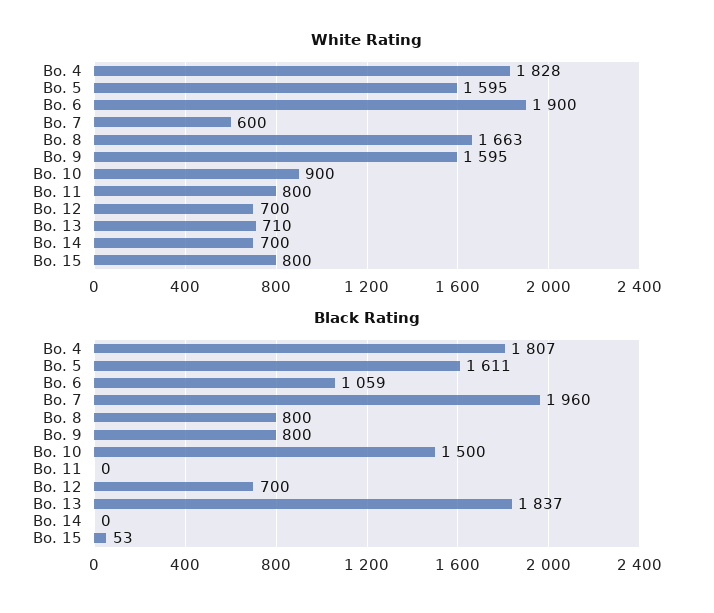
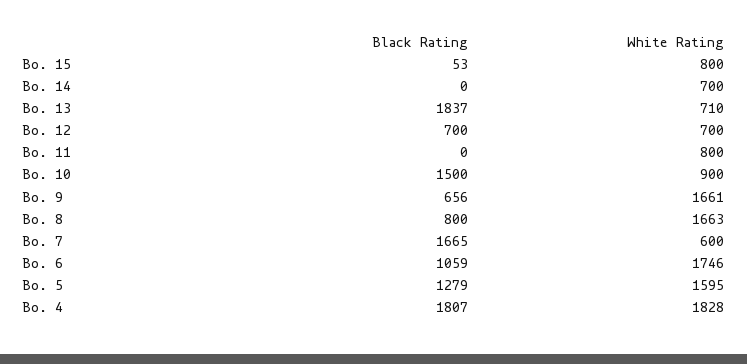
White Rating, Bo. 6: 1900 -> 1746
White Rating, Bo. 9: 1595 -> 1661
Black Rating, Bo. 5: 1611 -> 1279
Black Rating, Bo. 7: 1960 -> 1665
Black Rating, Bo. 9: 800 -> 656

